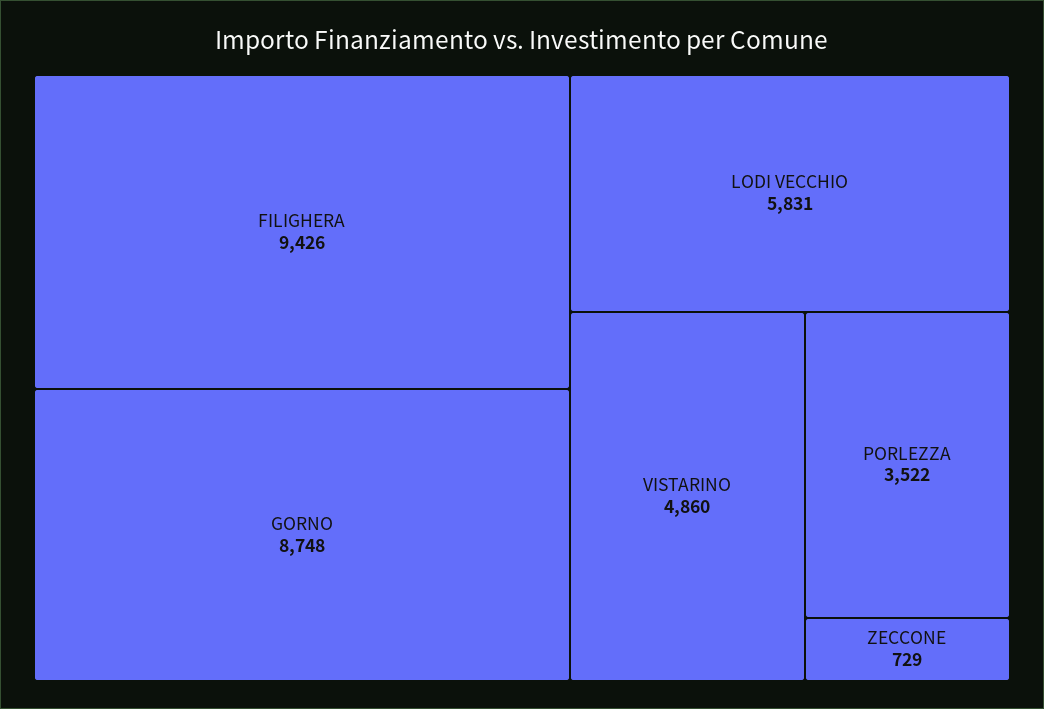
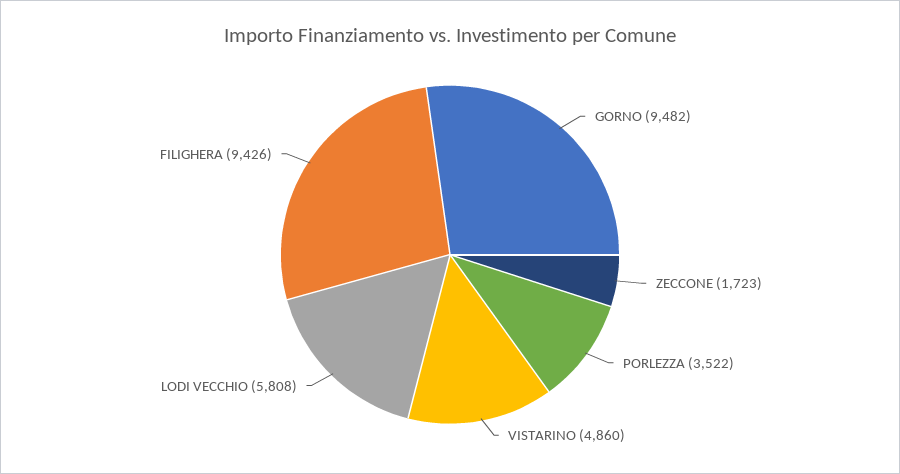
GORNO: 8748 -> 9482
LODI VECCHIO: 5831 -> 5808
ZECCONE: 729 -> 1723

